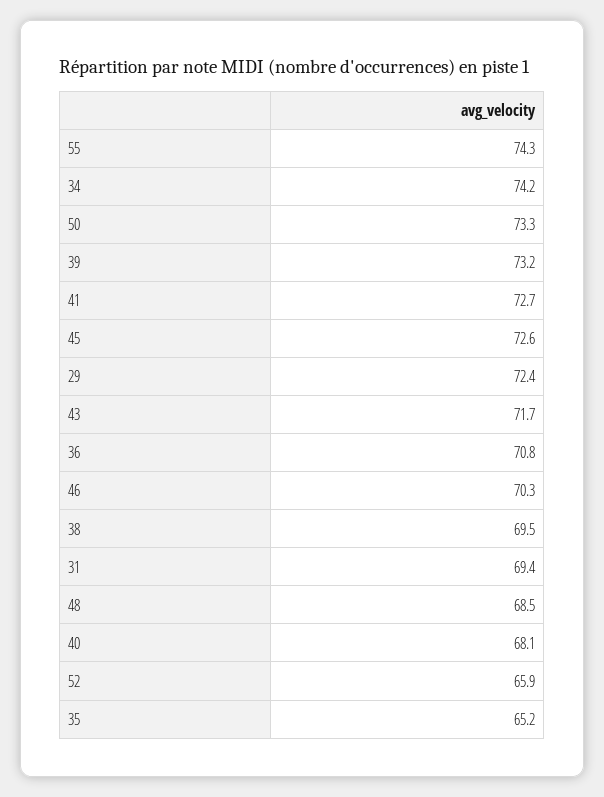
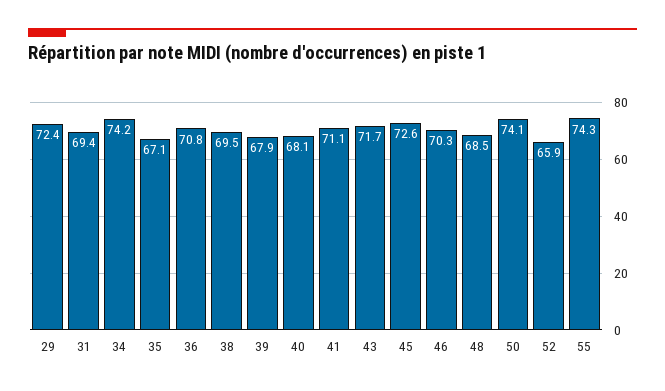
50: 73.3 -> 74.1
39: 73.2 -> 67.9
41: 72.7 -> 71.1
35: 65.2 -> 67.1

